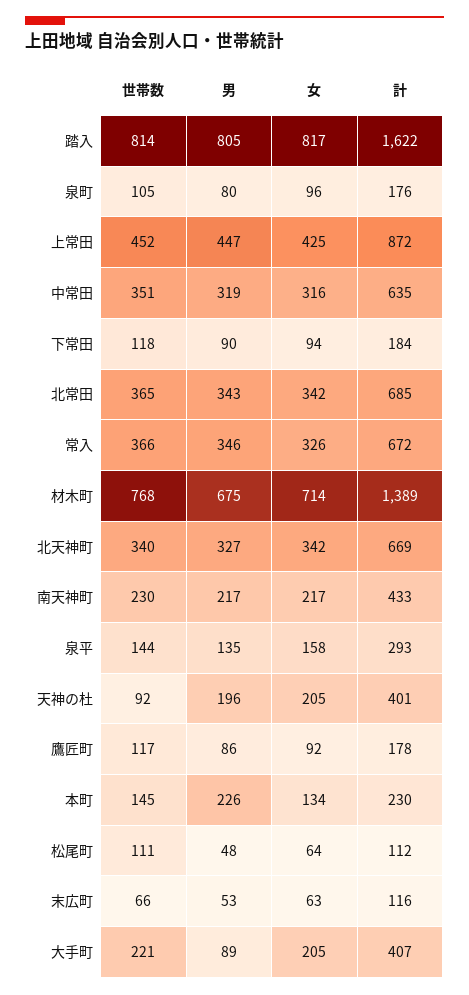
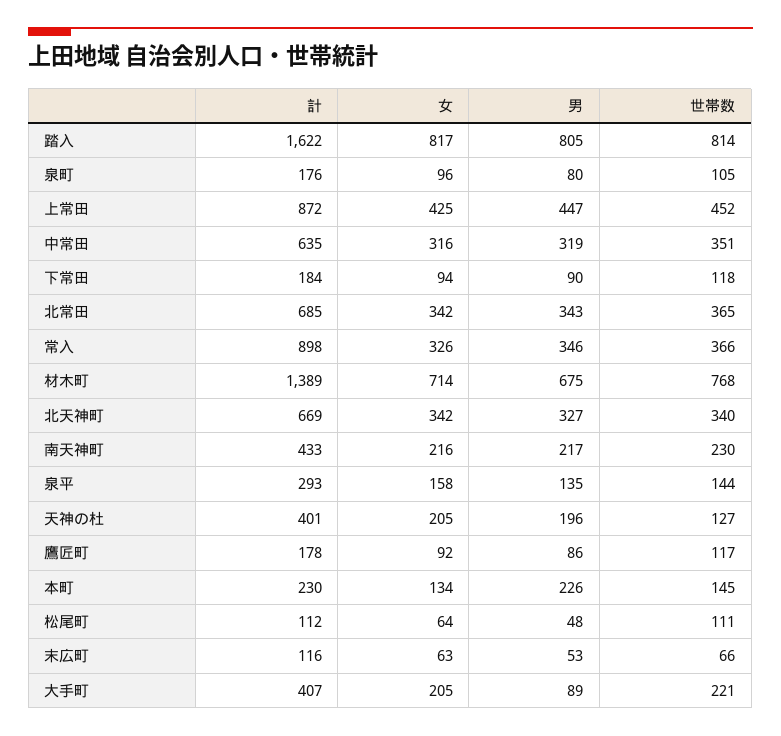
計, 常入: 672 -> 898
女, 南天神町: 217 -> 216
世帯数, 天神の杜: 92 -> 127

